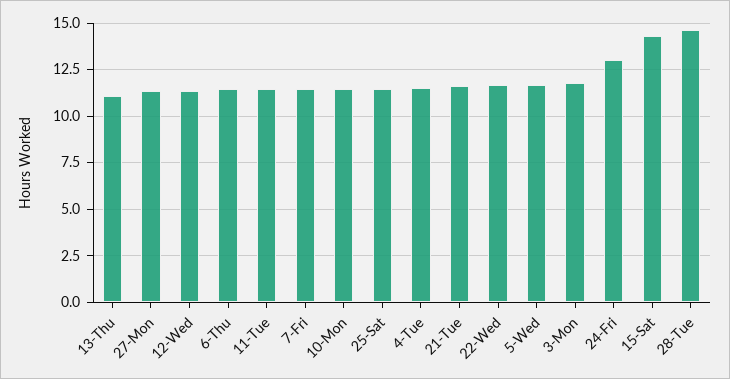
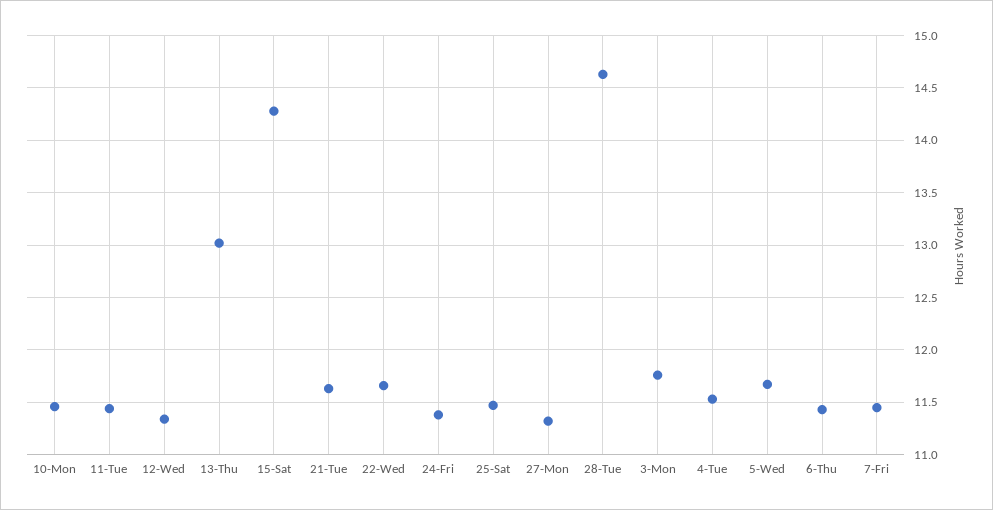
13-Thu: 11 -> 13
24-Fri: 13 -> 11.4

